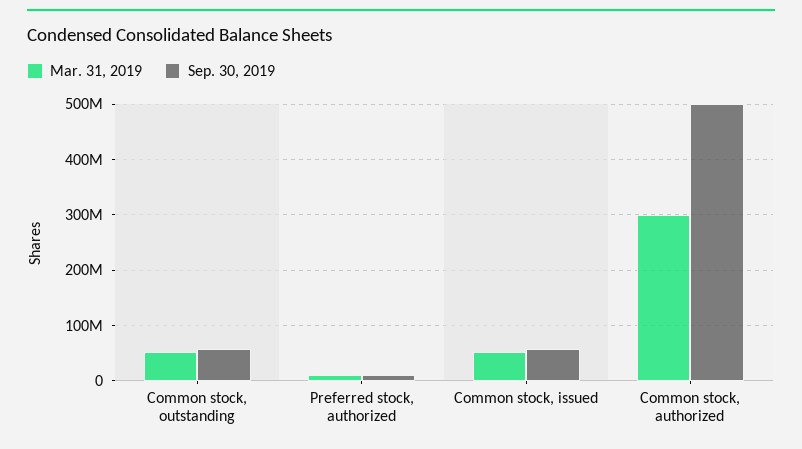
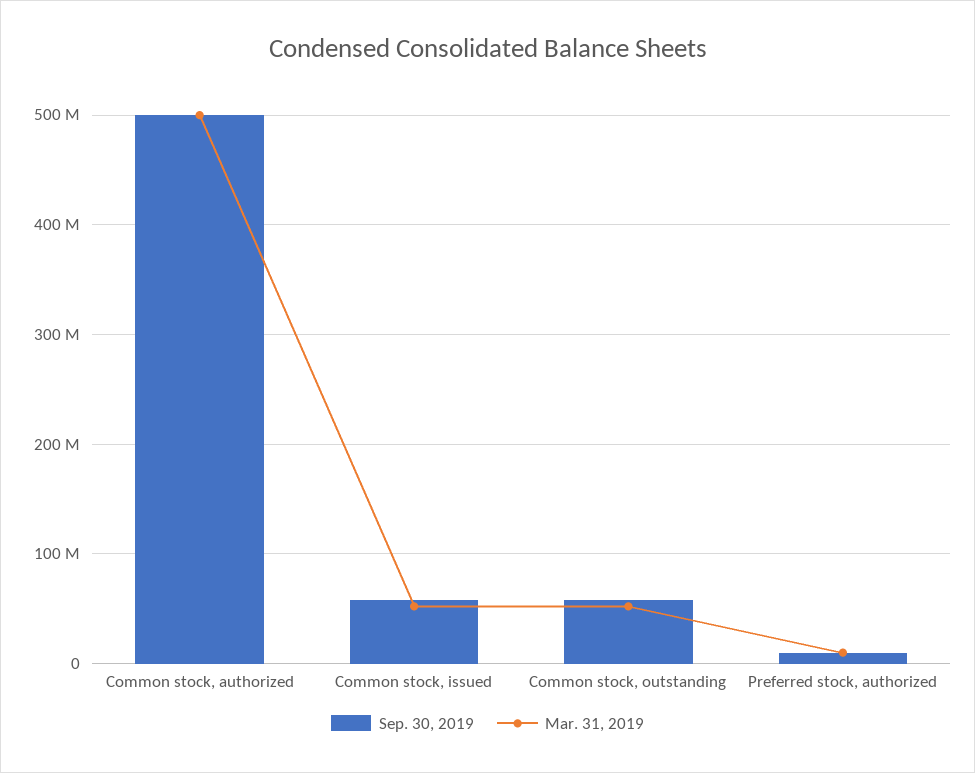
Mar. 31, 2019, Common stock, authorized: 300000000 -> 500000000

